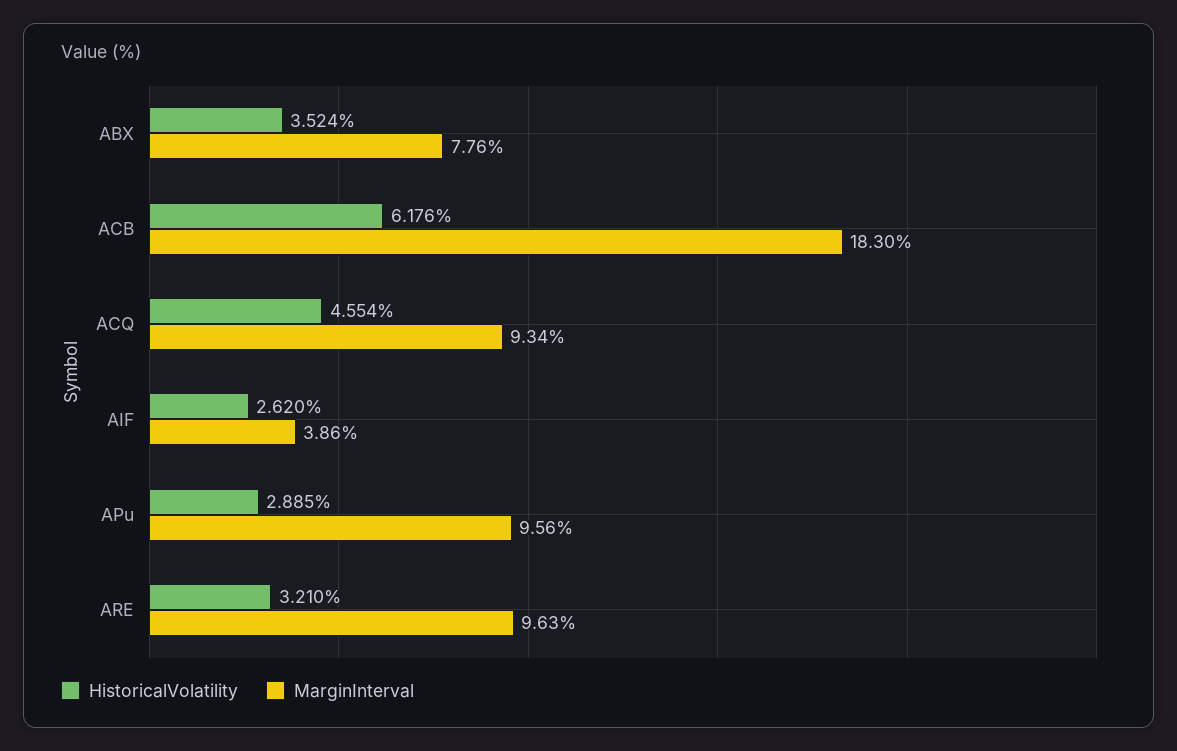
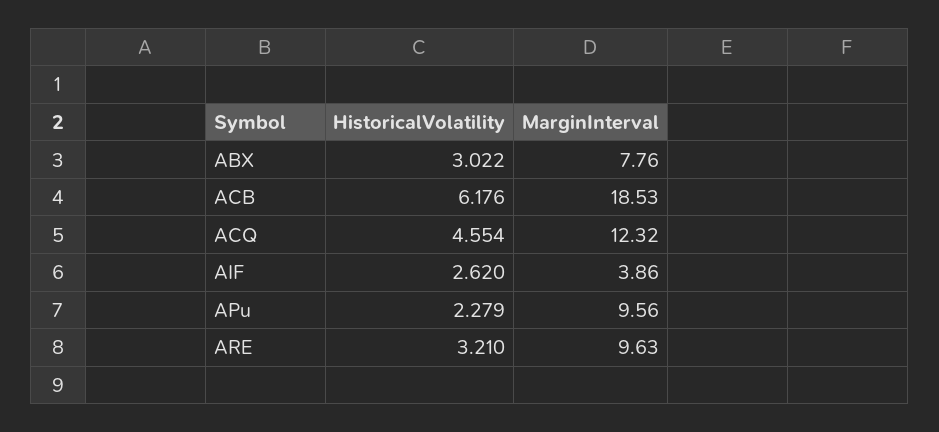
HistoricalVolatility, ABX: 3.524 -> 3.022
MarginInterval, ACB: 18.3 -> 18.53
MarginInterval, ACQ: 9.34 -> 12.32
HistoricalVolatility, APu: 2.885 -> 2.279

